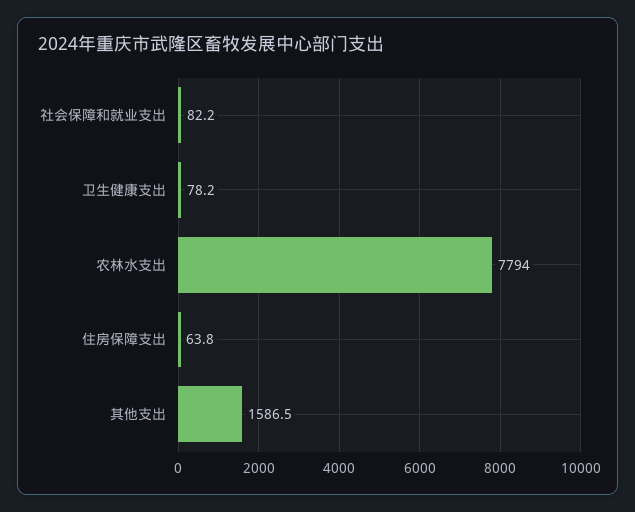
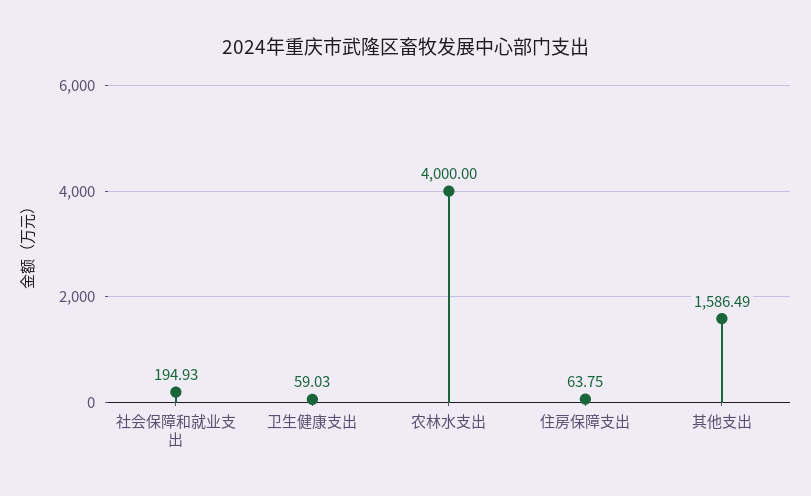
社会保障和就业支出: 82.2 -> 194.93
卫生健康支出: 78.2 -> 59.03
农林水支出: 7794 -> 4000

